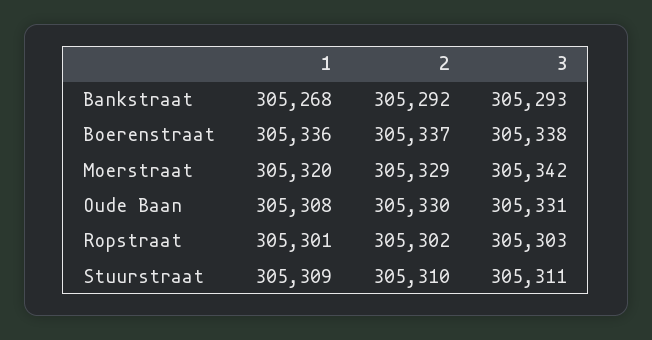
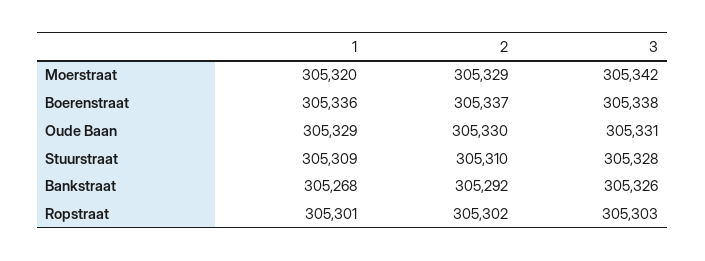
3, Bankstraat: 305293 -> 305326
1, Oude Baan: 305308 -> 305329
3, Stuurstraat: 305311 -> 305328

